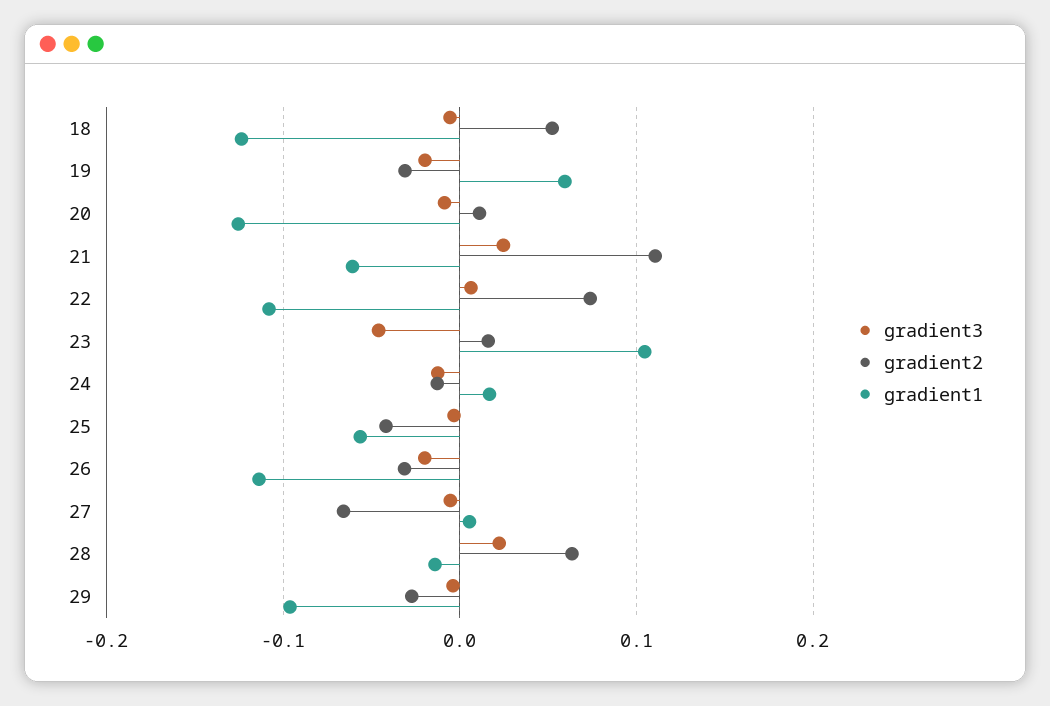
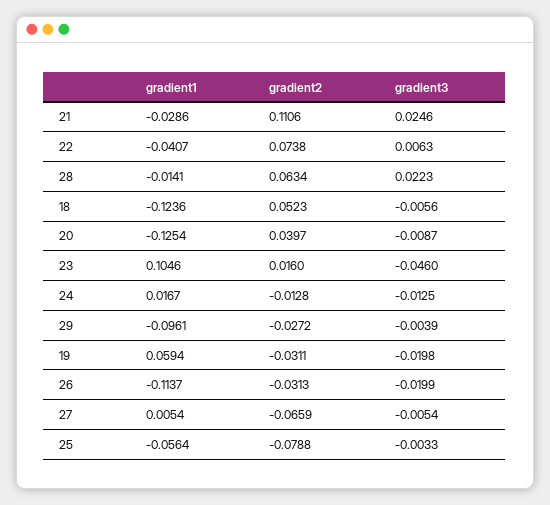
gradient2, 20: 0.01 -> 0.0397
gradient1, 21: -0.06 -> -0.0286
gradient1, 22: -0.11 -> -0.0407
gradient2, 25: -0.04 -> -0.0788

